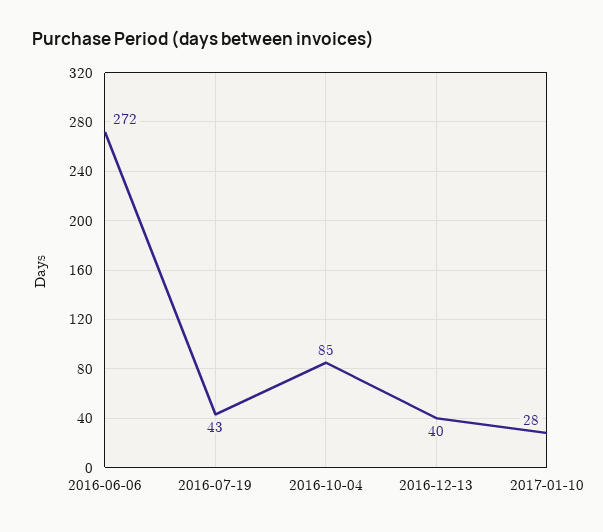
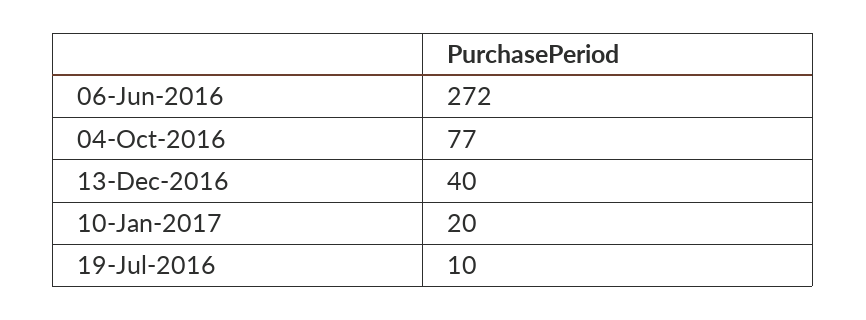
2016-07-19: 43 -> 10
2016-10-04: 85 -> 77
2017-01-10: 28 -> 20

